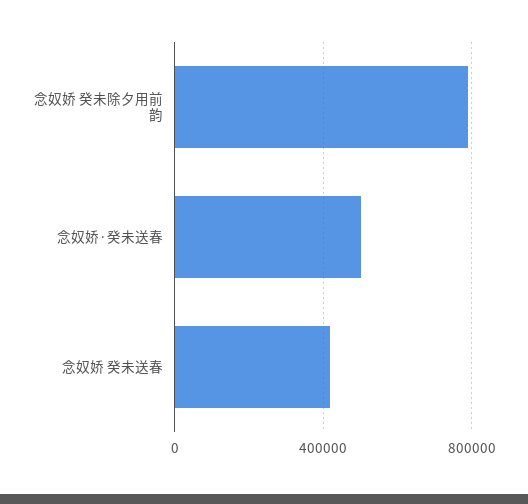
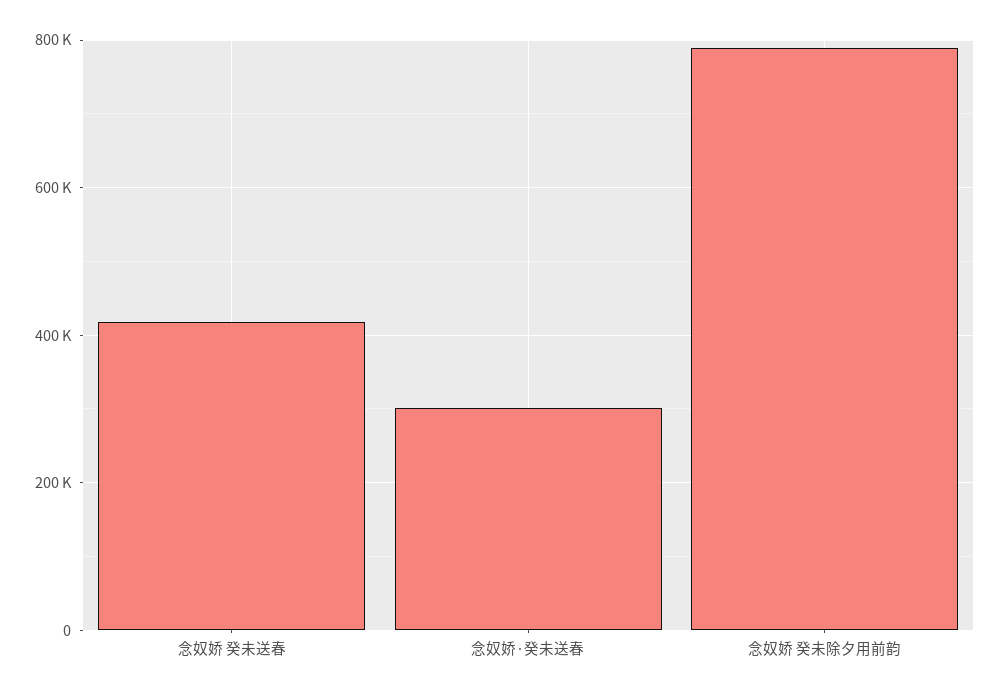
念奴娇·癸未送春: 500000 -> 300000

